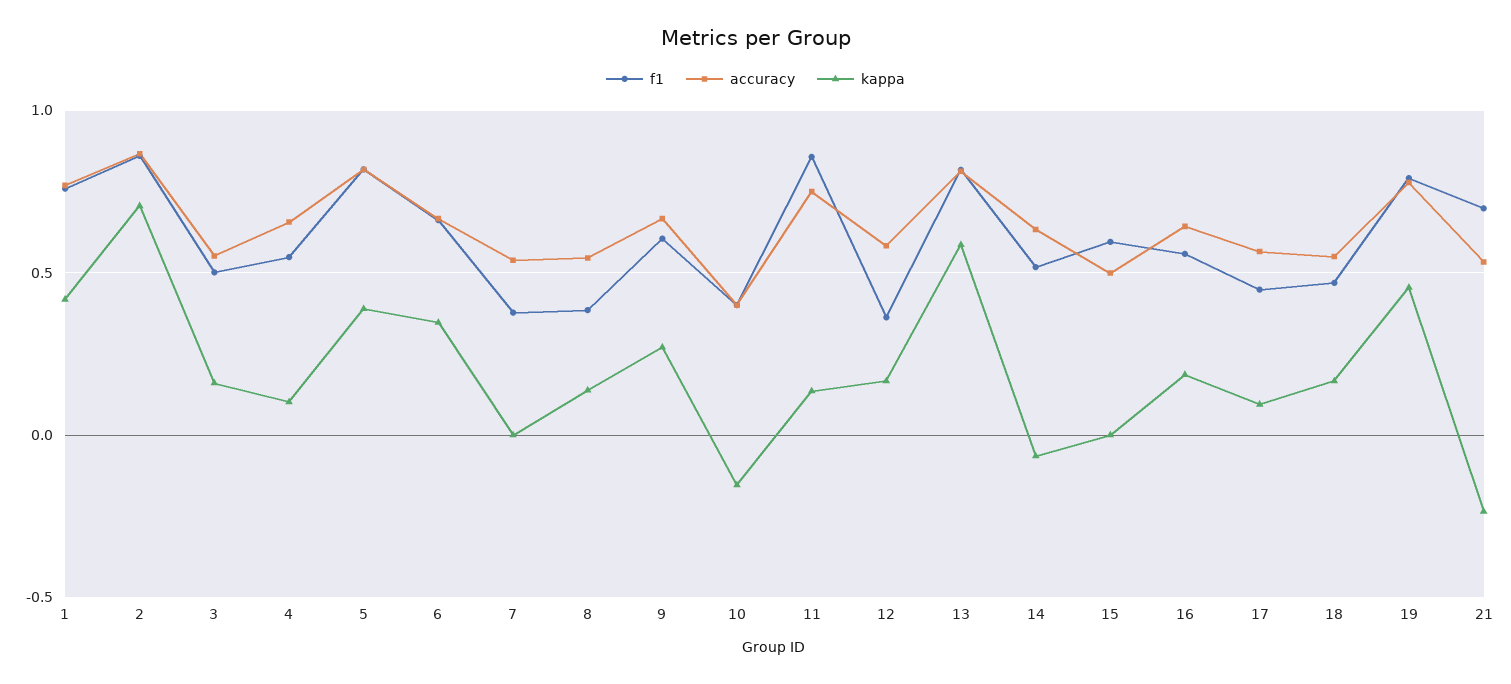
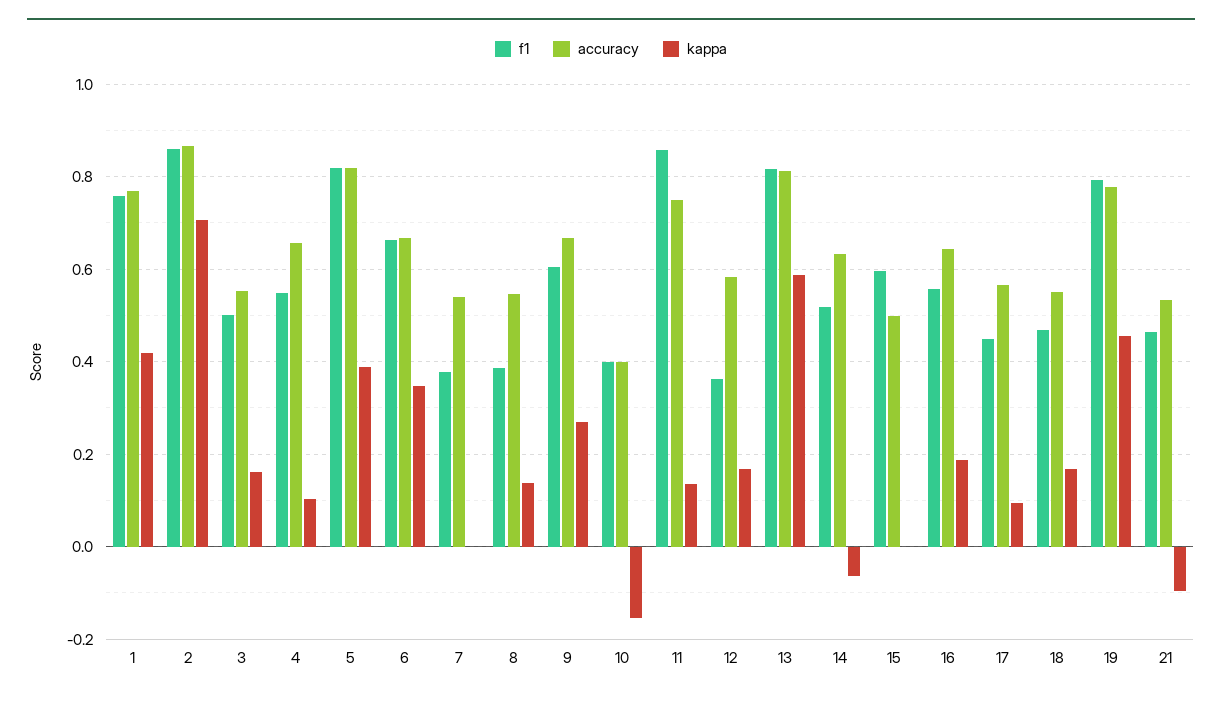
f1, 21: 0.7 -> 0.46
kappa, 21: -0.25 -> -0.1

